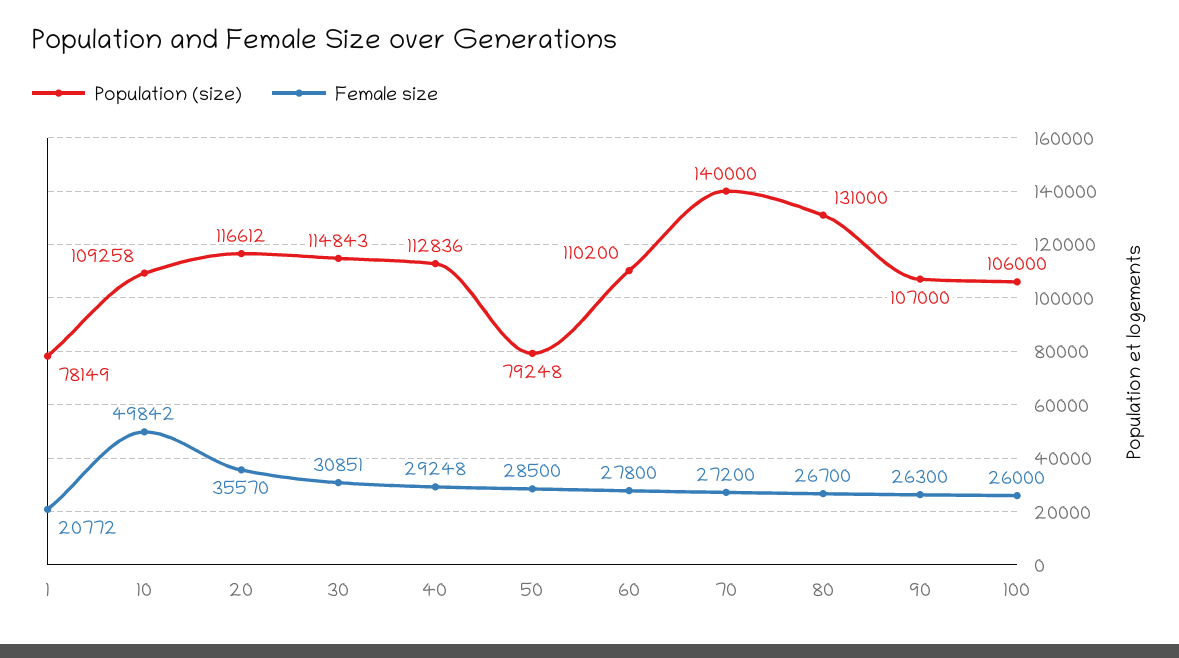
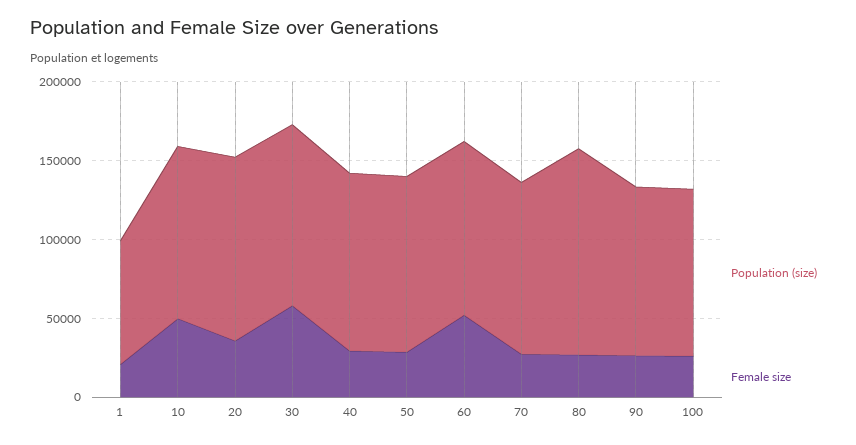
Female size, 30: 30851 -> 60000
Population (size), 50: 79248 -> 110000
Female size, 60: 27800 -> 50000
Population (size), 70: 140000 -> 110000

